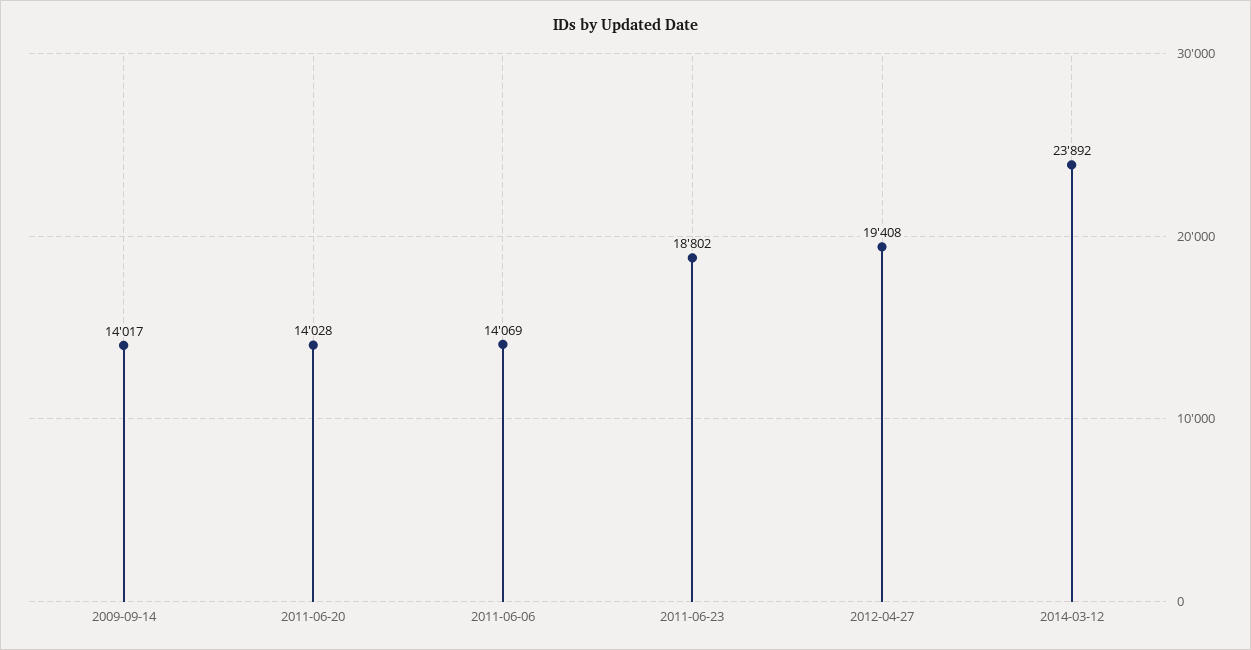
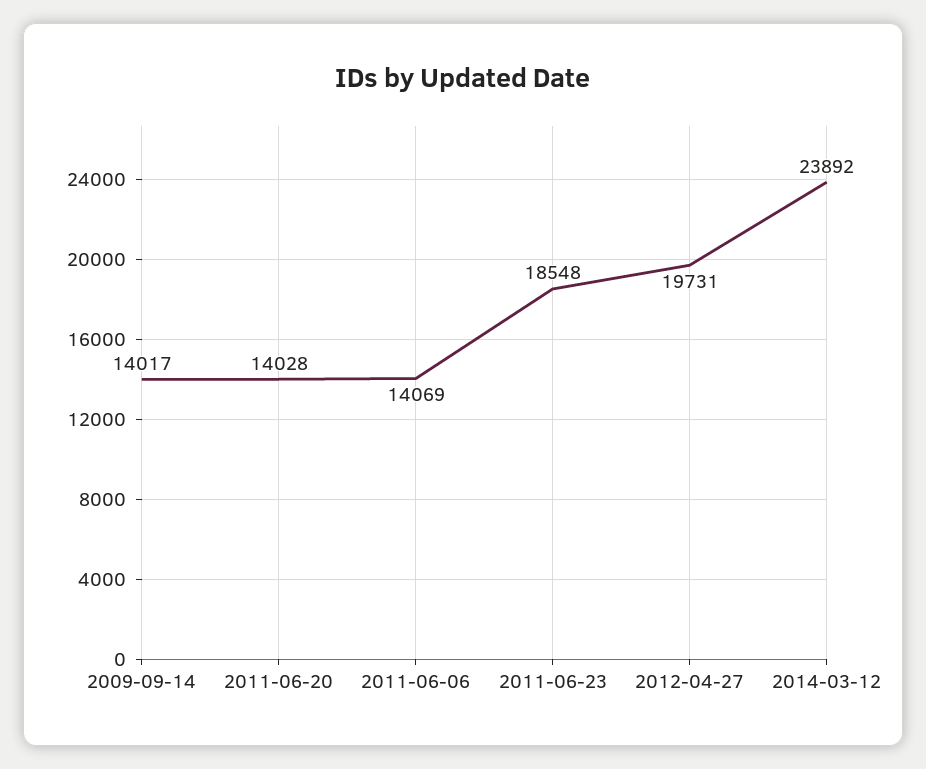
2011-06-23: 18802 -> 18548
2012-04-27: 19408 -> 19731

